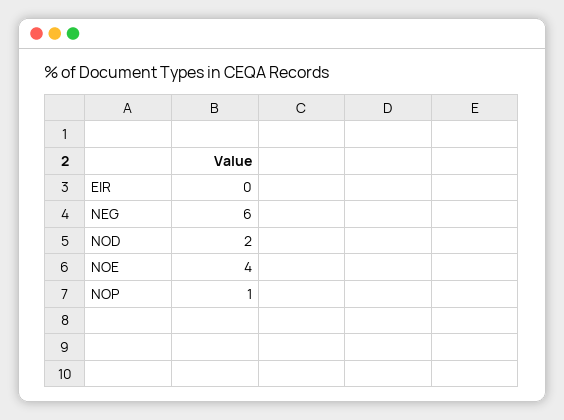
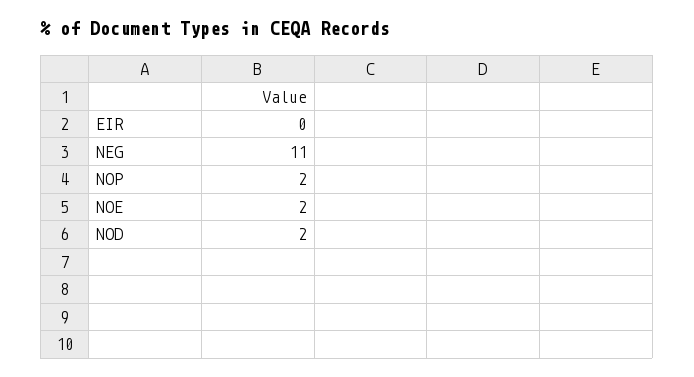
NEG: 6 -> 11
NOE: 4 -> 2
NOP: 1 -> 2

